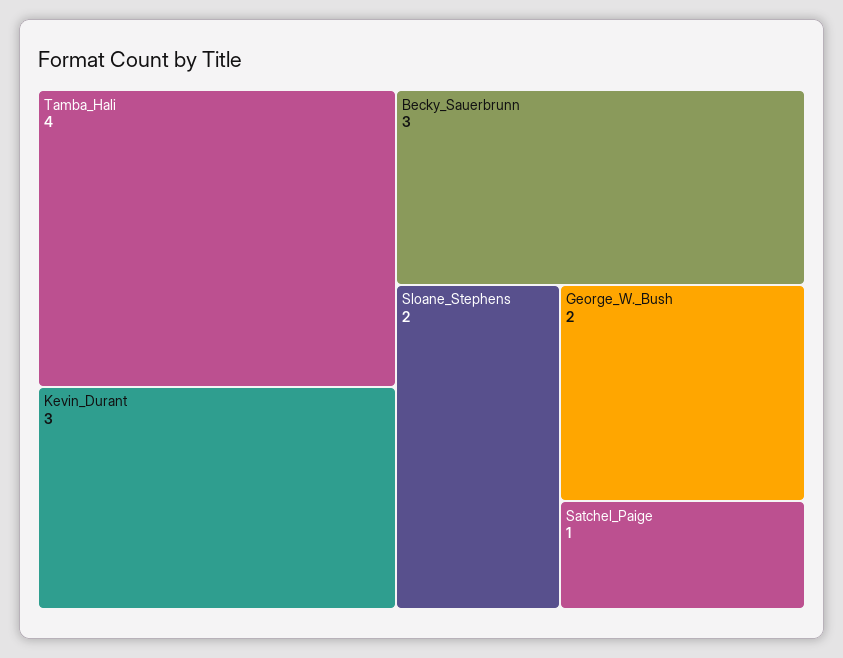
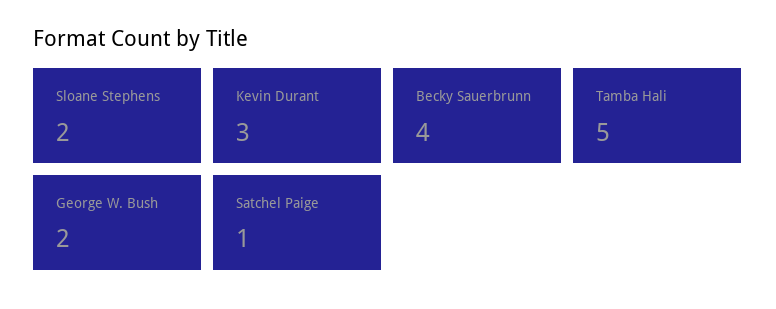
Tamba_Hali: 4 -> 5
Becky_Sauerbrunn: 3 -> 4

